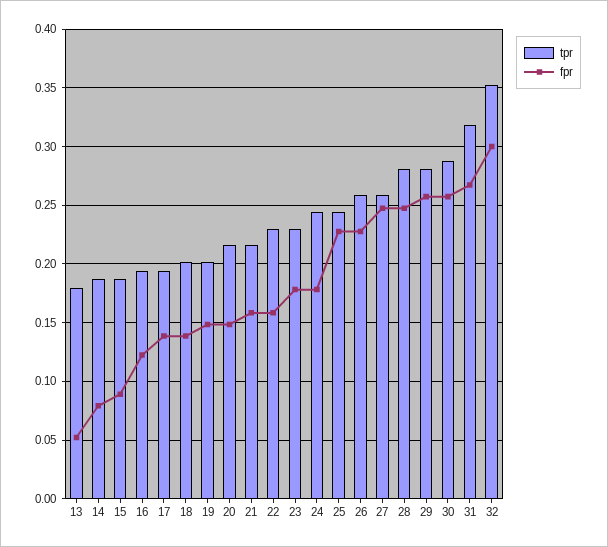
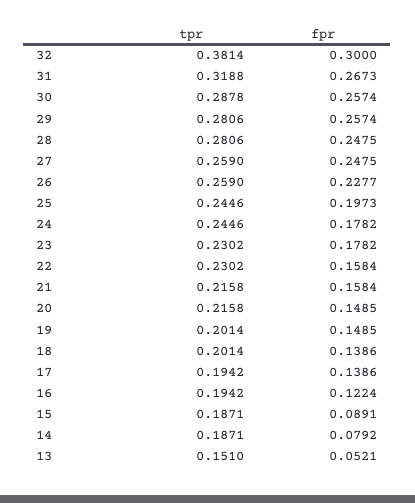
tpr, 13: 0.18 -> 0.151
fpr, 25: 0.23 -> 0.1973
tpr, 32: 0.35 -> 0.3814

